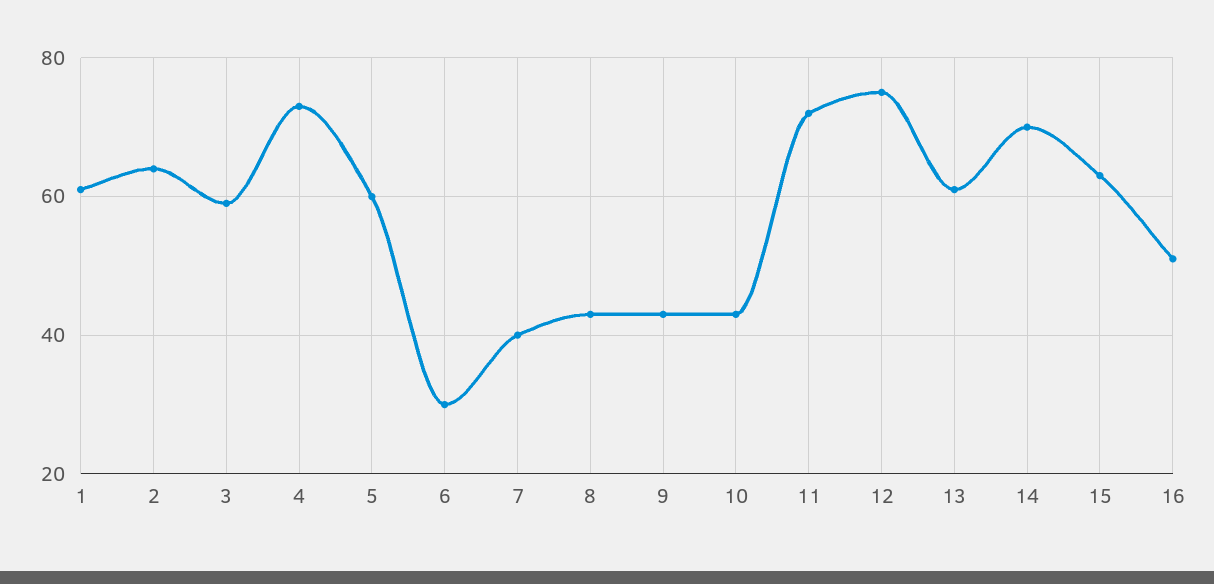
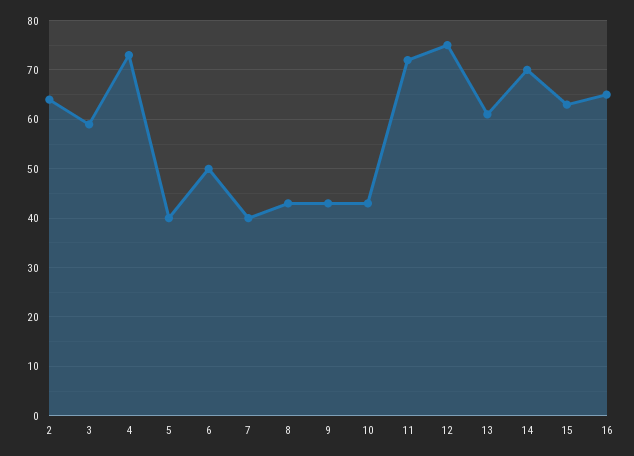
1: 60 -> none
5: 60 -> 40
6: 30 -> 50
16: 50 -> 65

